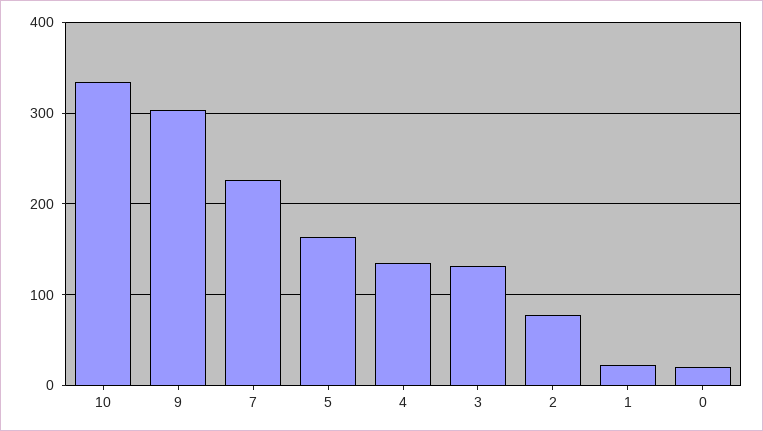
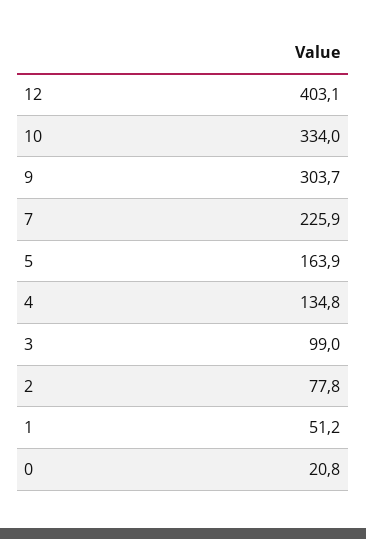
3: 130 -> 99
1: 20 -> 51.2
12: none -> 403.1

